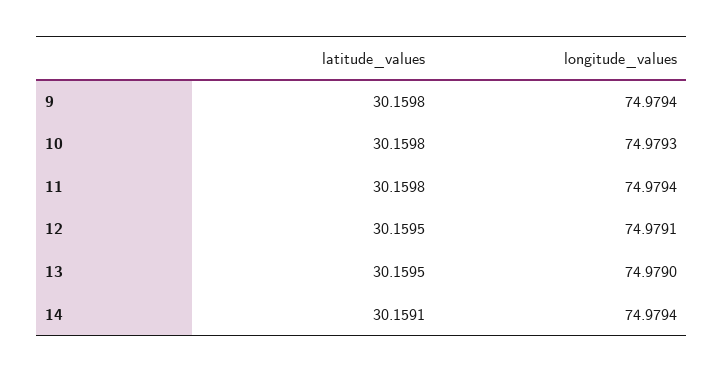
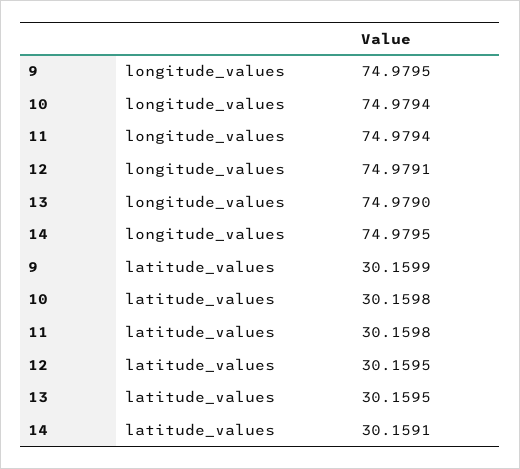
latitude_values, 9: 30.1598 -> 30.1599
longitude_values, 9: 74.9794 -> 74.9795
longitude_values, 10: 74.9793 -> 74.9794
longitude_values, 14: 74.9794 -> 74.9795

